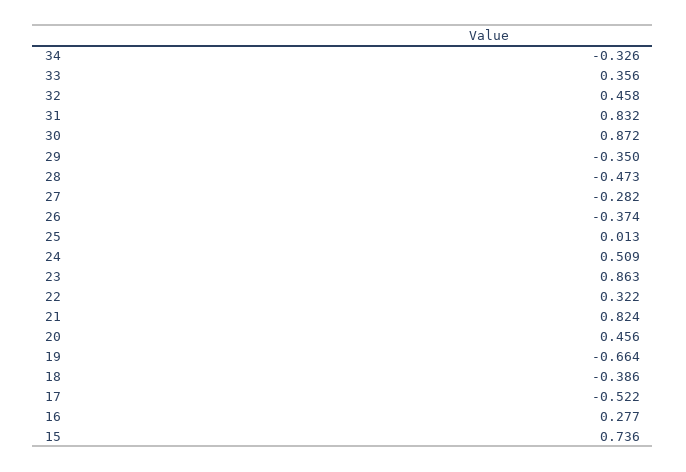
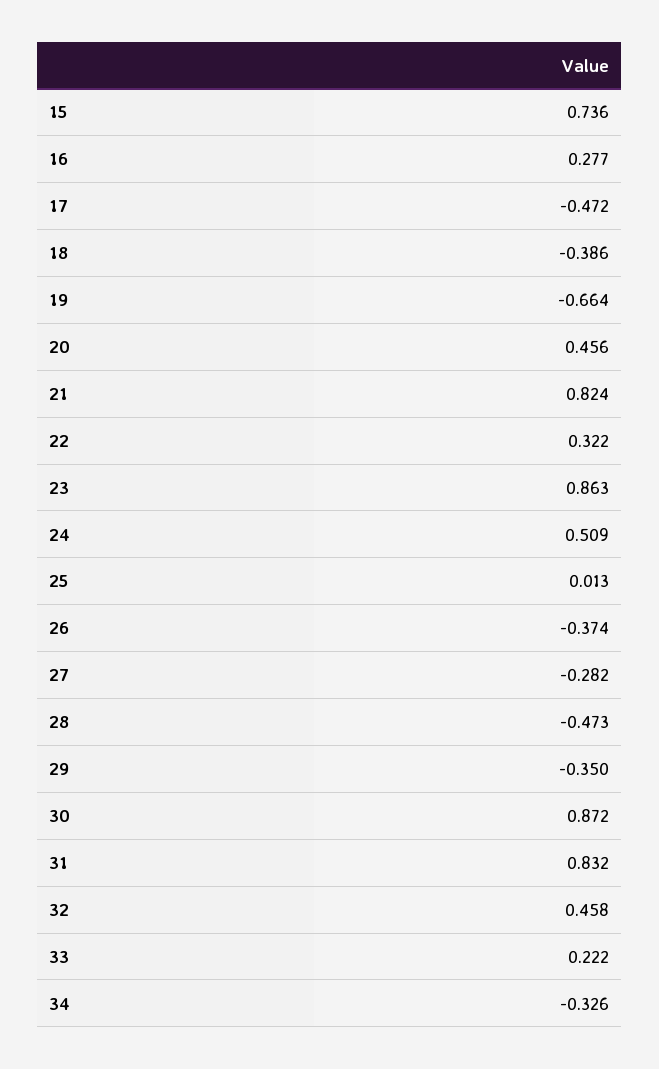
33: 0.356 -> 0.222
17: -0.522 -> -0.472

